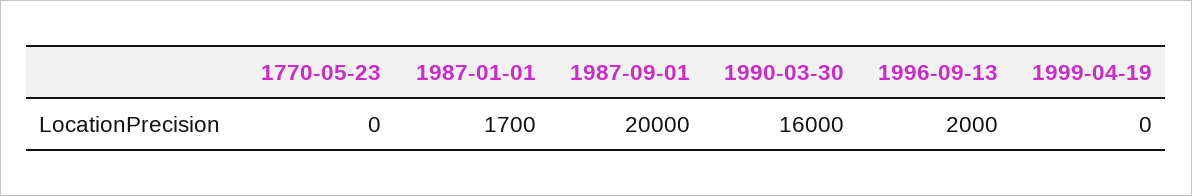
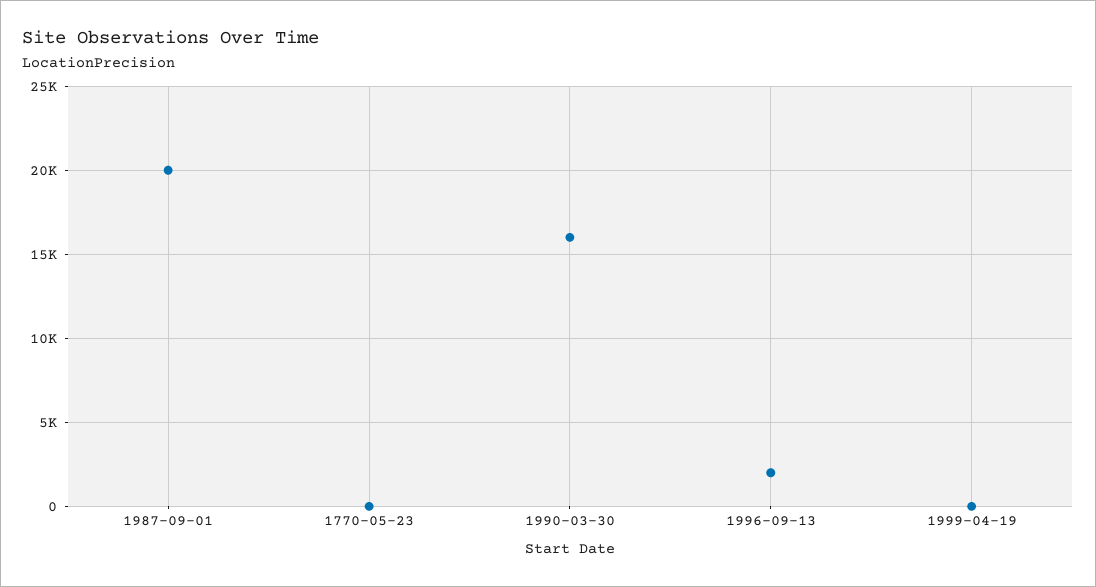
1987-01-01: 1700 -> none

